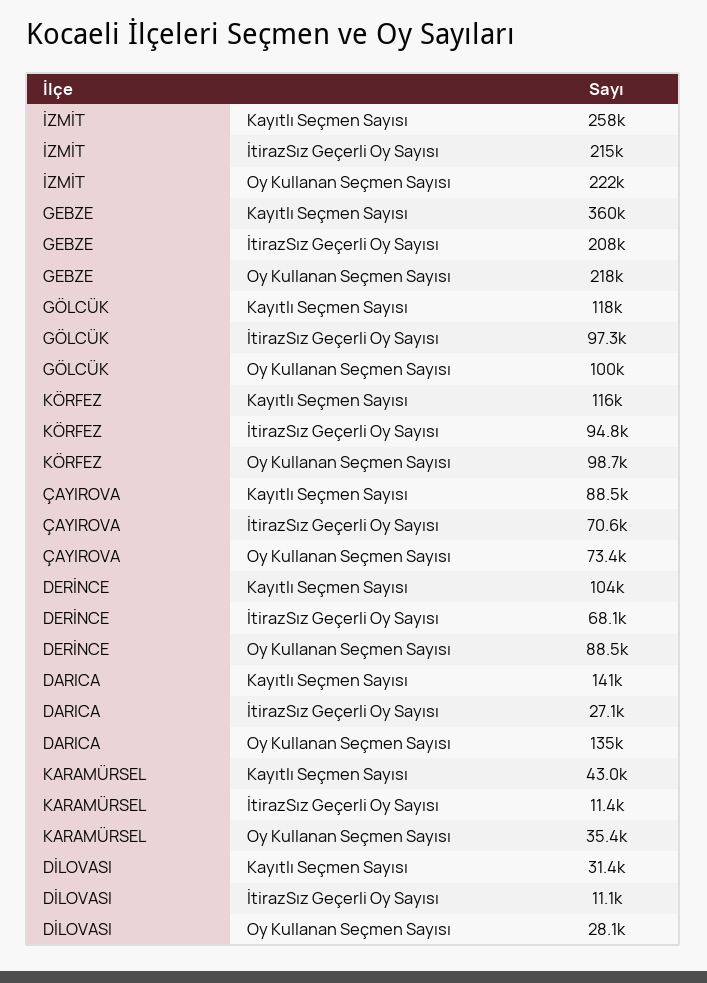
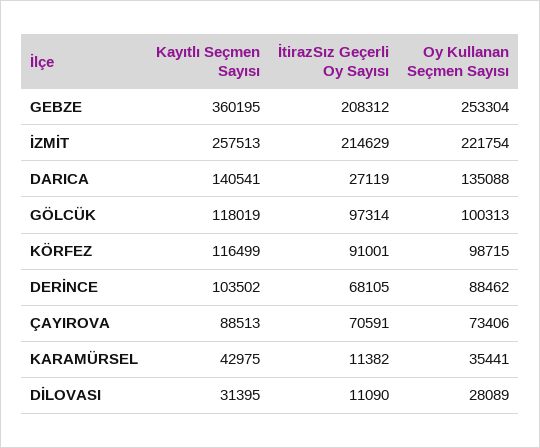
GEBZE, Oy Kullanan Seçmen Sayısı: 218000 -> 253304
KÖRFEZ, İtirazSız Geçerli Oy Sayısı: 94800 -> 91001

